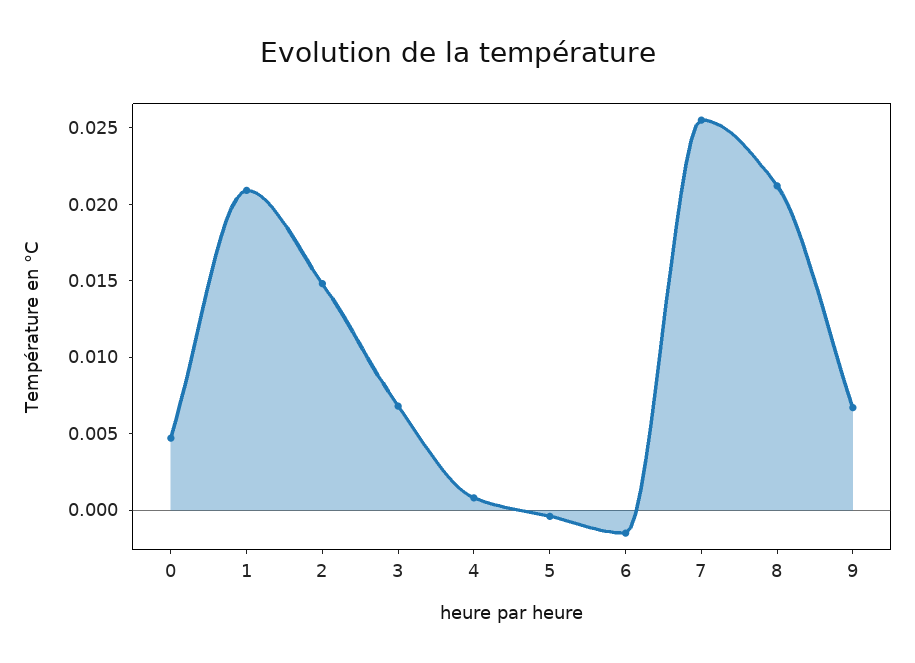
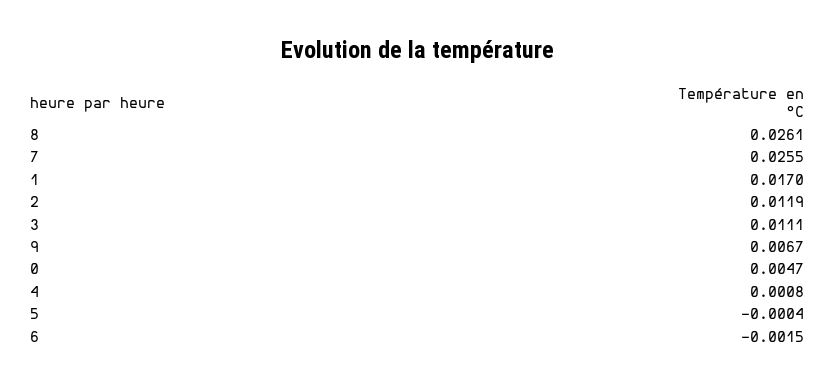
1: 0.021 -> 0.017
2: 0.015 -> 0.0119
3: 0.007 -> 0.0111
8: 0.021 -> 0.0261

